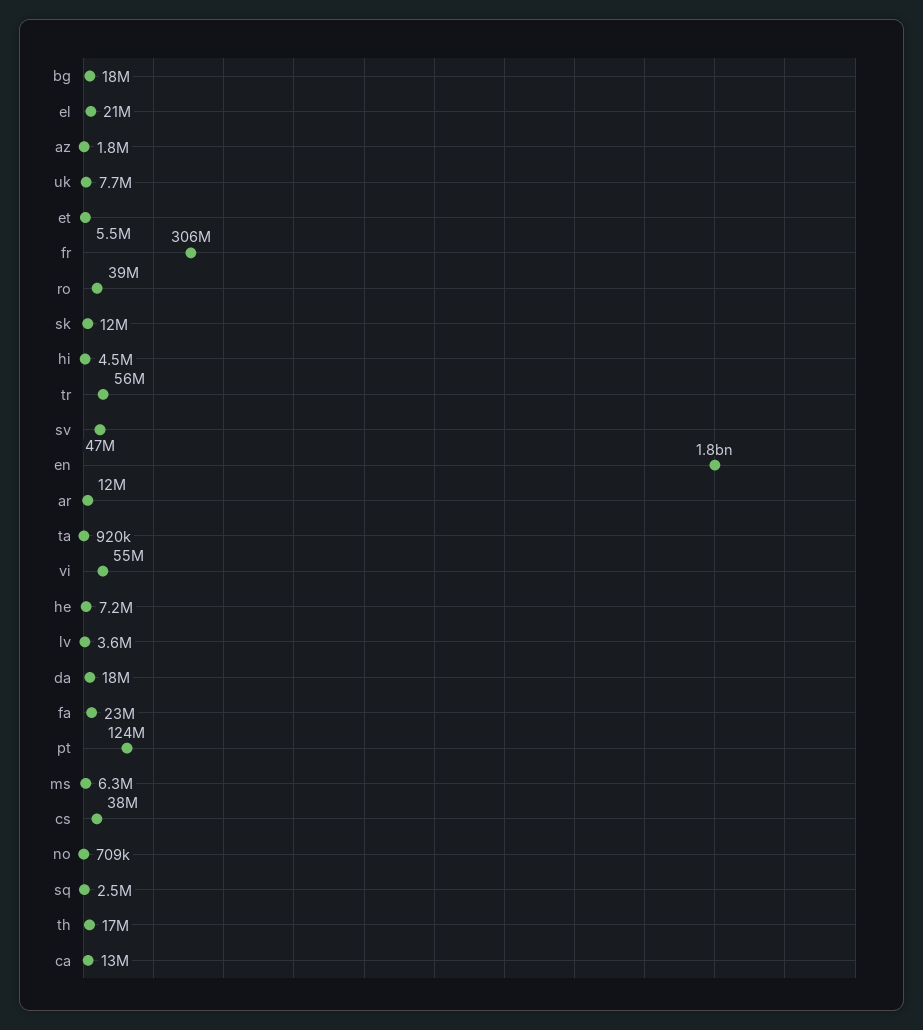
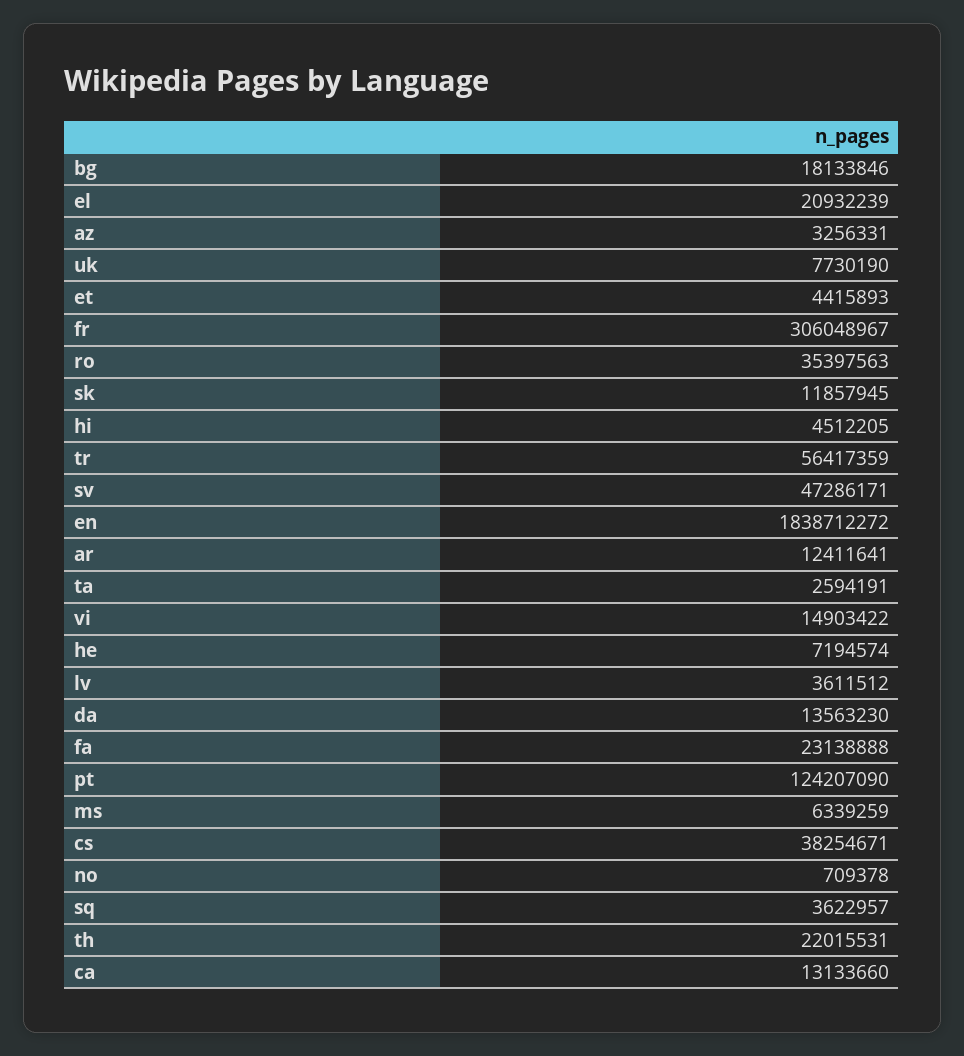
az: 1800000 -> 3256331
et: 5500000 -> 4415893
ro: 39000000 -> 35397563
ta: 920000 -> 2594191
vi: 55000000 -> 14903422
da: 18000000 -> 13563230
sq: 2500000 -> 3622957
th: 17000000 -> 22015531

